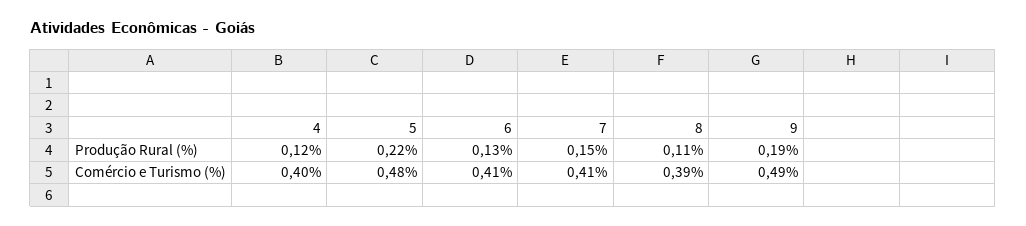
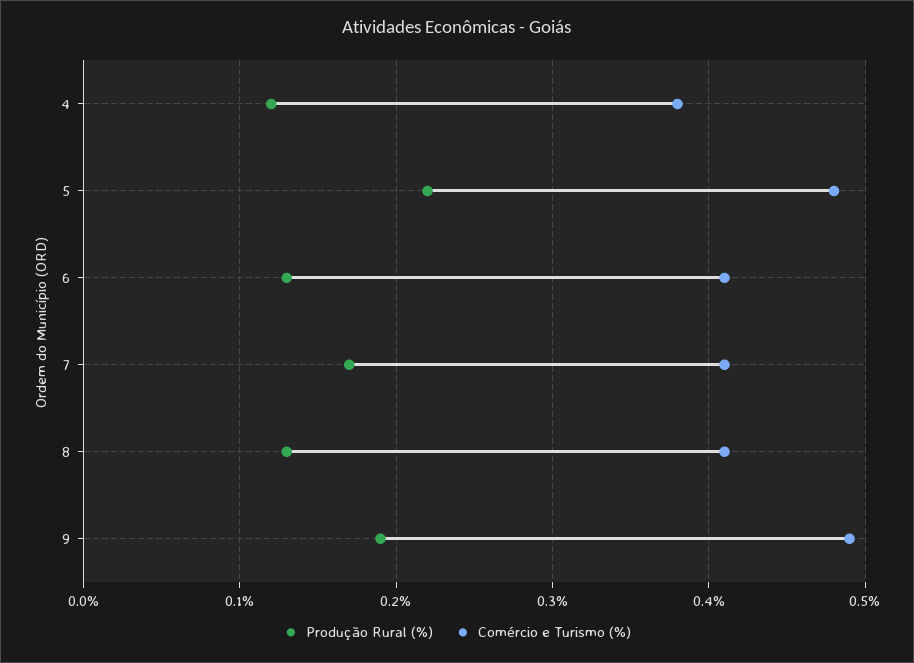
Produção Rural (%), 7: 0.15 -> 0.17
Produção Rural (%), 8: 0.11 -> 0.13
Comércio e Turismo (%), 4: 0.4 -> 0.38
Comércio e Turismo (%), 8: 0.39 -> 0.41

